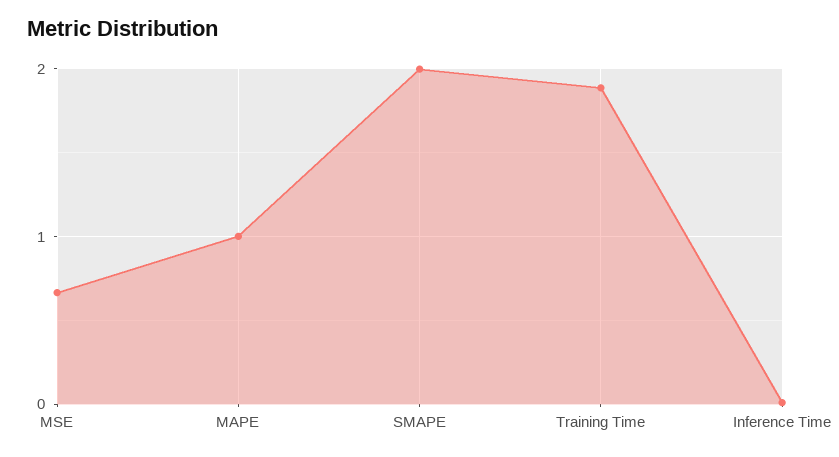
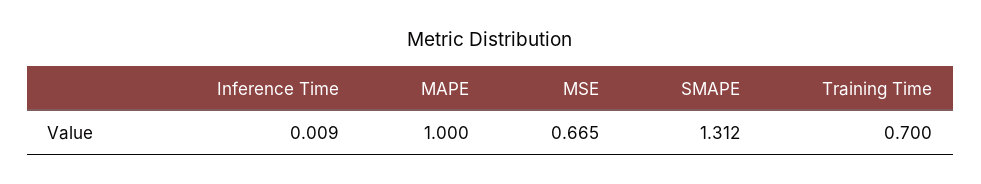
SMAPE: 2 -> 1.312
Training Time: 1.9 -> 0.7

